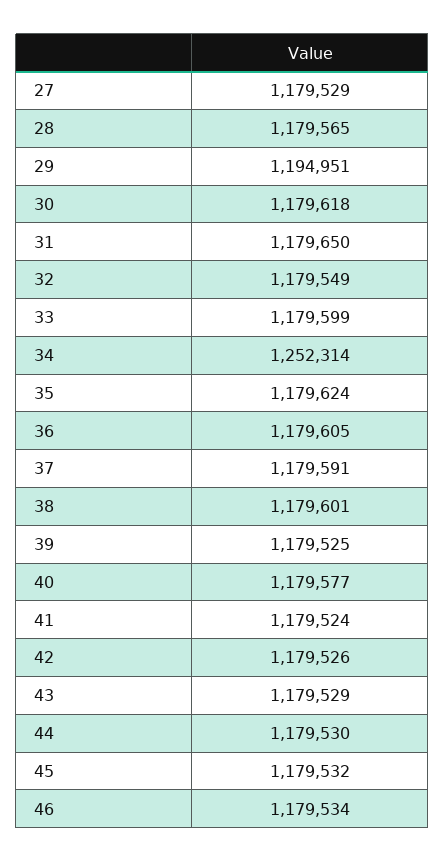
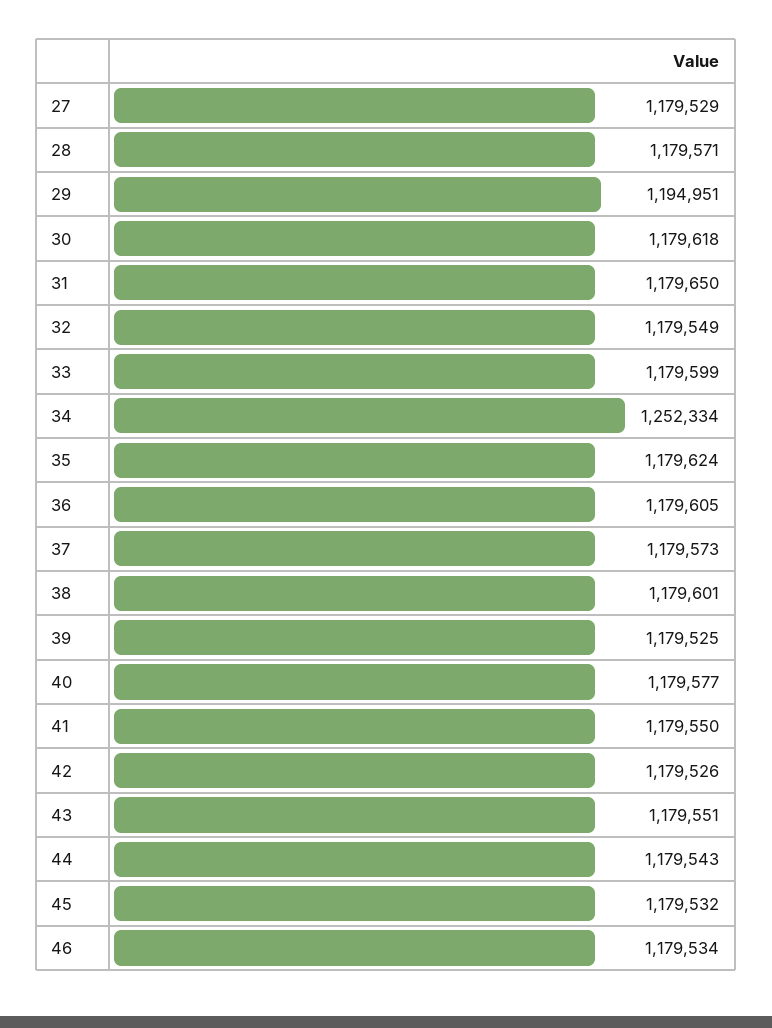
28: 1179565 -> 1179571
34: 1252314 -> 1252334
37: 1179591 -> 1179573
41: 1179524 -> 1179550
43: 1179529 -> 1179551
44: 1179530 -> 1179543

